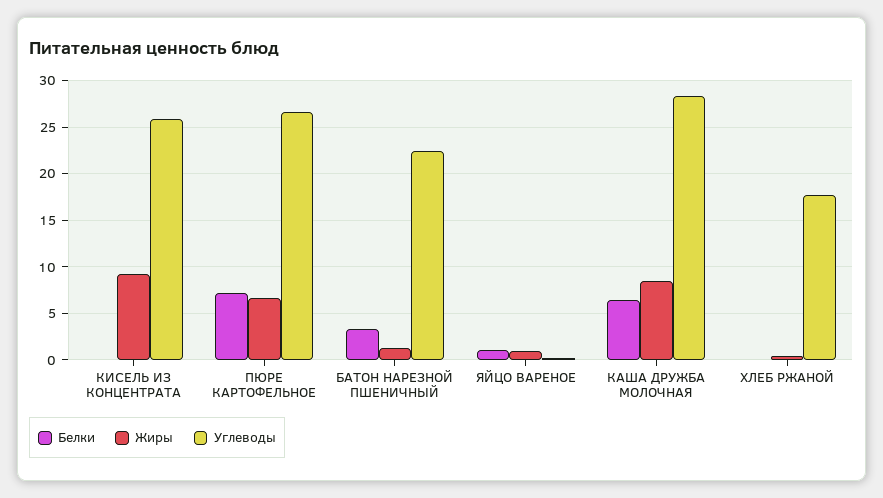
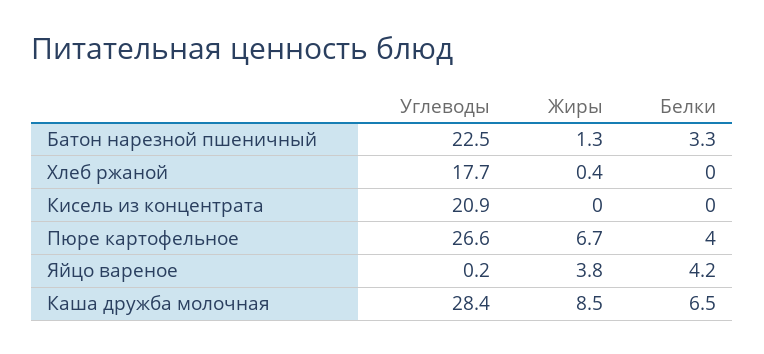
Жиры, КИСЕЛЬ ИЗ КОНЦЕНТРАТА: 9 -> 0
Углеводы, КИСЕЛЬ ИЗ КОНЦЕНТРАТА: 26 -> 20.9
Белки, ПЮРЕ КАРТОФЕЛЬНОЕ: 7 -> 4
Белки, ЯЙЦО ВАРЕНОЕ: 1 -> 4.2
Жиры, ЯЙЦО ВАРЕНОЕ: 1 -> 3.8

